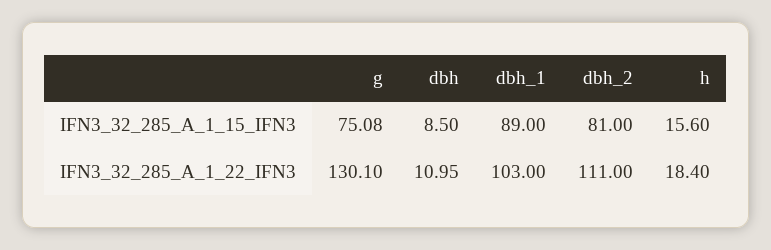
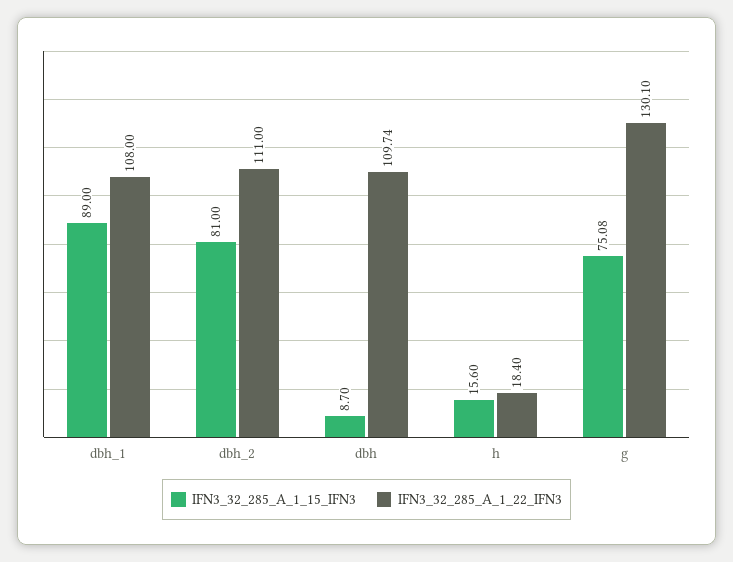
IFN3_32_285_A_1_15_IFN3, dbh: 8.5 -> 8.7
IFN3_32_285_A_1_22_IFN3, dbh: 10.95 -> 109.74
IFN3_32_285_A_1_22_IFN3, dbh_1: 103 -> 108

